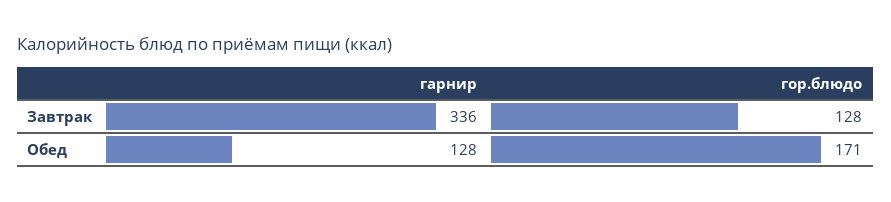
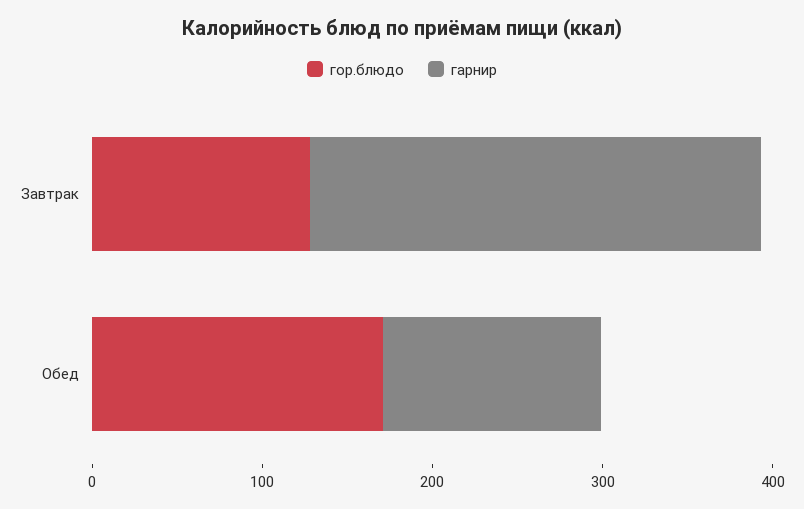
гарнир, Завтрак: 336 -> 260

